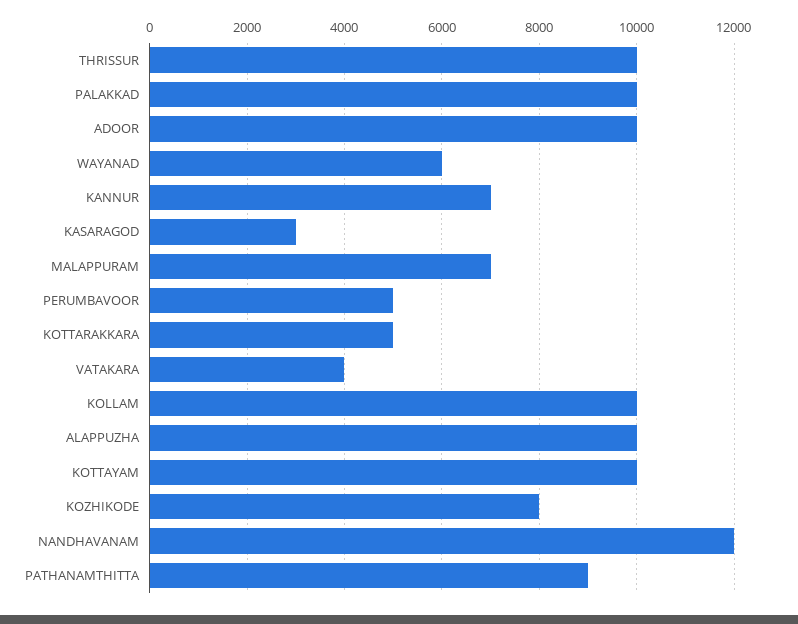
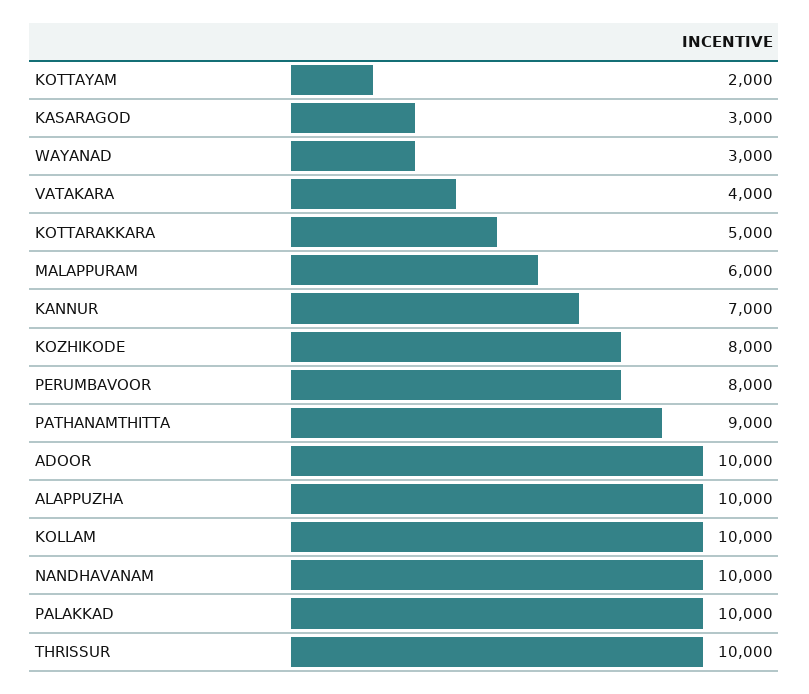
WAYANAD: 6000 -> 3000
MALAPPURAM: 7000 -> 6000
PERUMBAVOOR: 5000 -> 8000
KOTTAYAM: 10000 -> 2000
NANDHAVANAM: 12000 -> 10000

